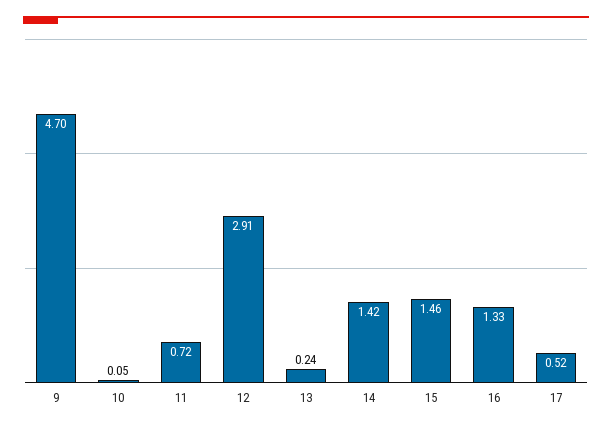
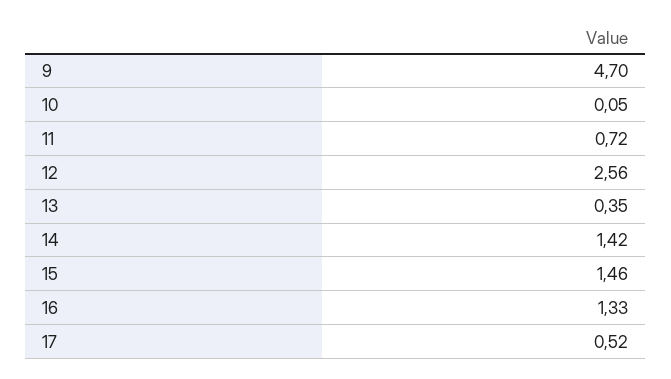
12: 2.91 -> 2.56
13: 0.24 -> 0.35

